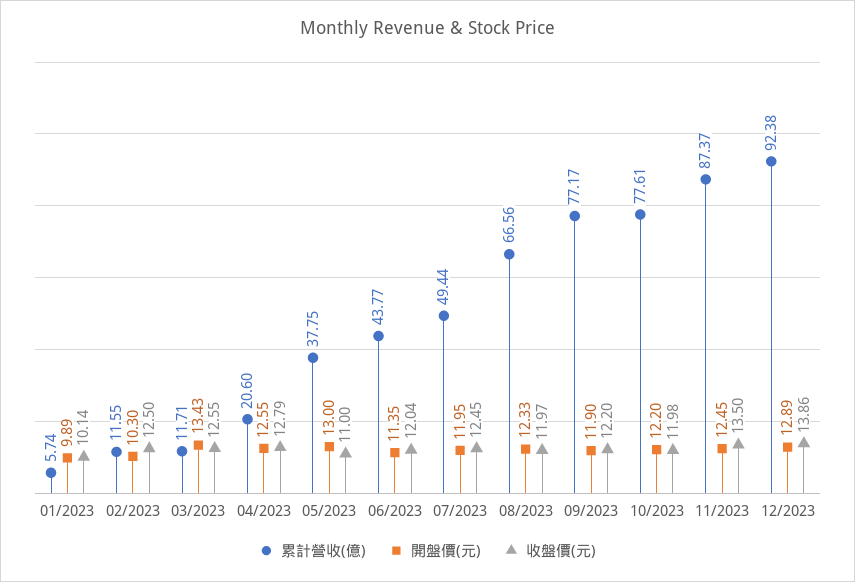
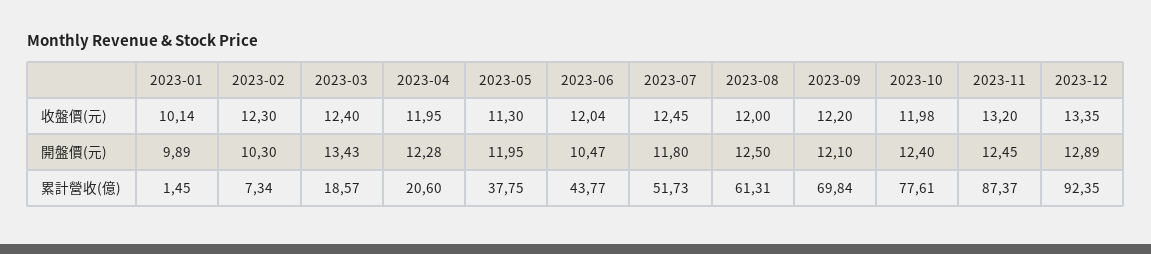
累計營收(億), 01/2023: 5.74 -> 1.45
累計營收(億), 02/2023: 11.55 -> 7.34
收盤價(元), 02/2023: 12.5 -> 12.3
累計營收(億), 03/2023: 11.71 -> 18.57
收盤價(元), 03/2023: 12.55 -> 12.4
開盤價(元), 04/2023: 12.55 -> 12.28
收盤價(元), 04/2023: 12.79 -> 11.95
開盤價(元), 05/2023: 13 -> 11.95
收盤價(元), 05/2023: 11 -> 11.3
開盤價(元), 06/2023: 11.35 -> 10.47
累計營收(億), 07/2023: 49.44 -> 51.73
開盤價(元), 07/2023: 11.95 -> 11.8
累計營收(億), 08/2023: 66.56 -> 61.31
開盤價(元), 08/2023: 12.33 -> 12.5
收盤價(元), 08/2023: 11.97 -> 12
累計營收(億), 09/2023: 77.17 -> 69.84
開盤價(元), 09/2023: 11.9 -> 12.1
開盤價(元), 10/2023: 12.2 -> 12.4
收盤價(元), 11/2023: 13.5 -> 13.2
累計營收(億), 12/2023: 92.38 -> 92.35
收盤價(元), 12/2023: 13.86 -> 13.35

